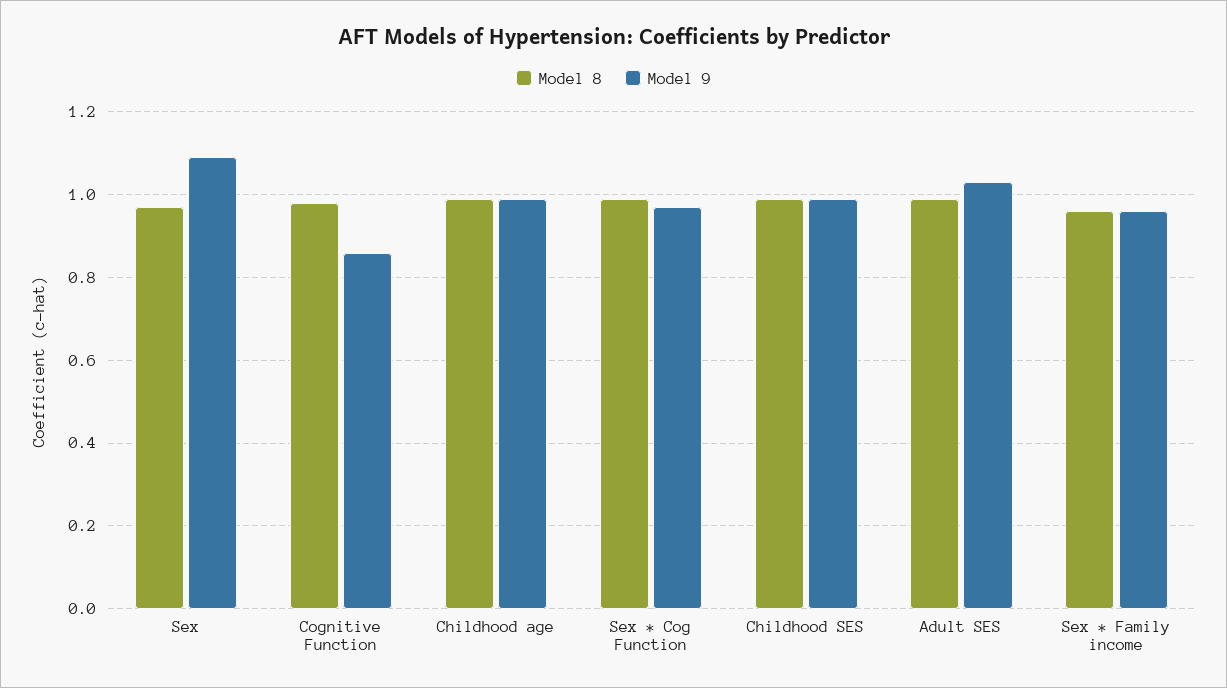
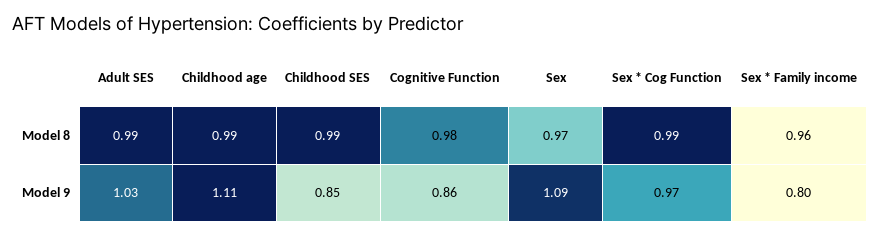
Model 9, Childhood age: 1 -> 1.11
Model 9, Childhood SES: 1 -> 0.85
Model 9, Sex * Family income: 0.95 -> 0.8

